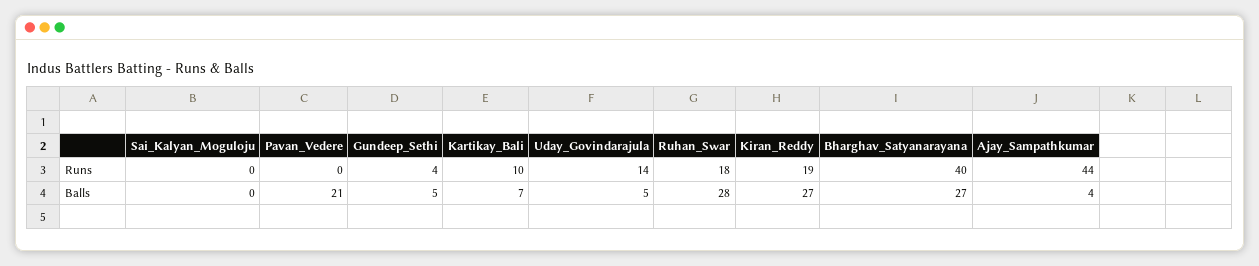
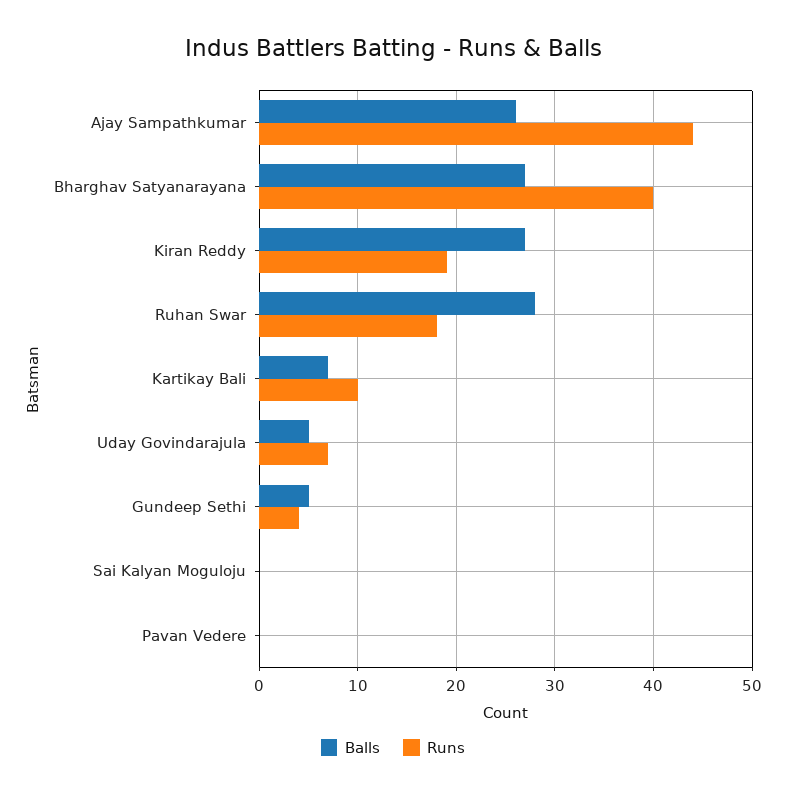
Runs, Uday_Govindarajula: 14 -> 7
Balls, Pavan_Vedere: 21 -> 0
Balls, Ajay_Sampathkumar: 4 -> 26

